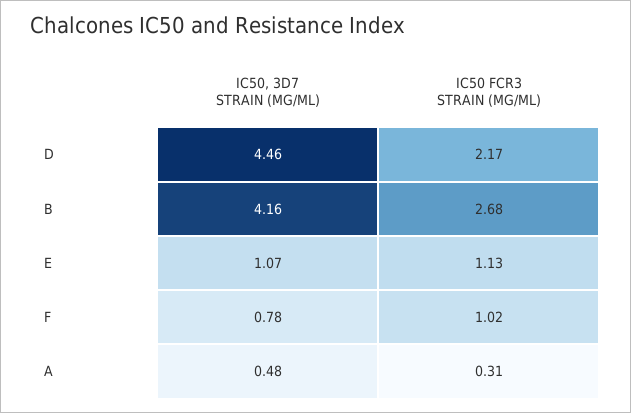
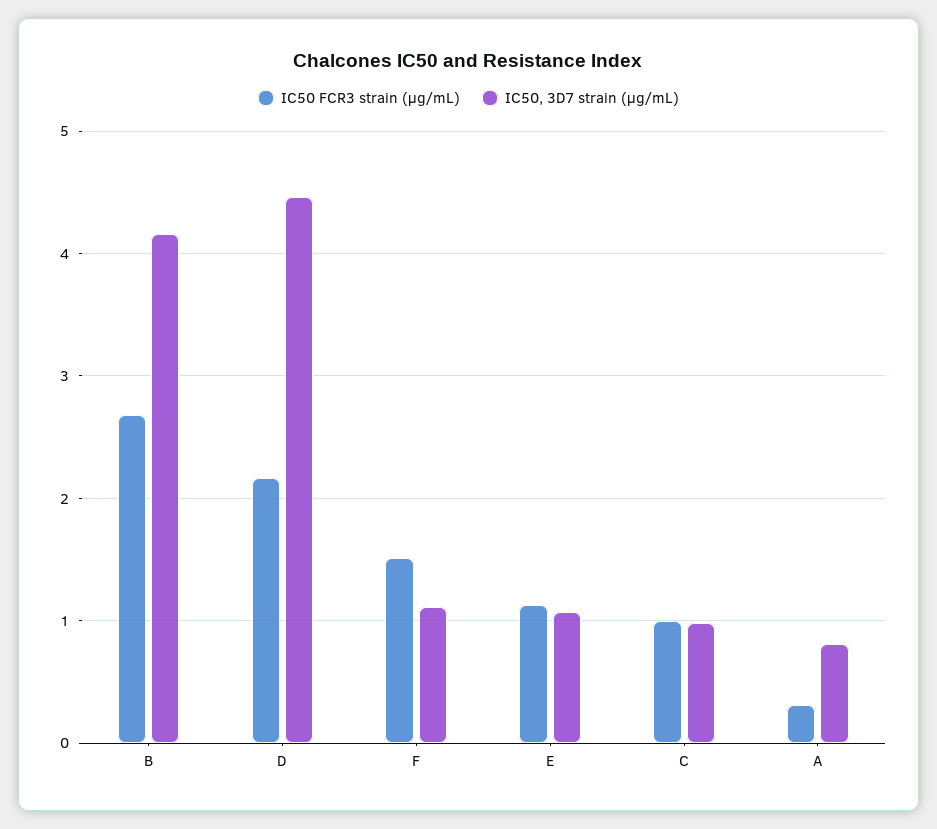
IC50, 3D7 STRAIN (ΜG/ML), F: 0.78 -> 1.1
IC50 FCR3 STRAIN (ΜG/ML), F: 1.02 -> 1.5
IC50, 3D7 STRAIN (ΜG/ML), A: 0.48 -> 0.8
IC50 FCR3 STRAIN (ΜG/ML), C: none -> 1
IC50, 3D7 STRAIN (ΜG/ML), C: none -> 1

